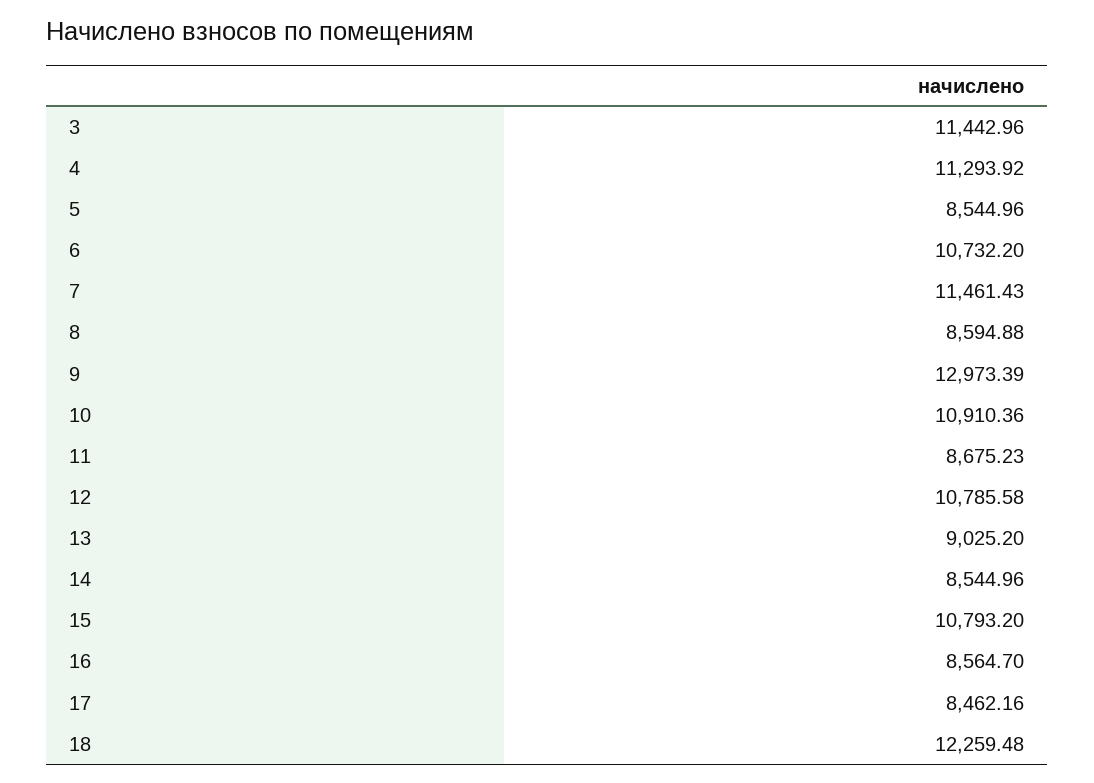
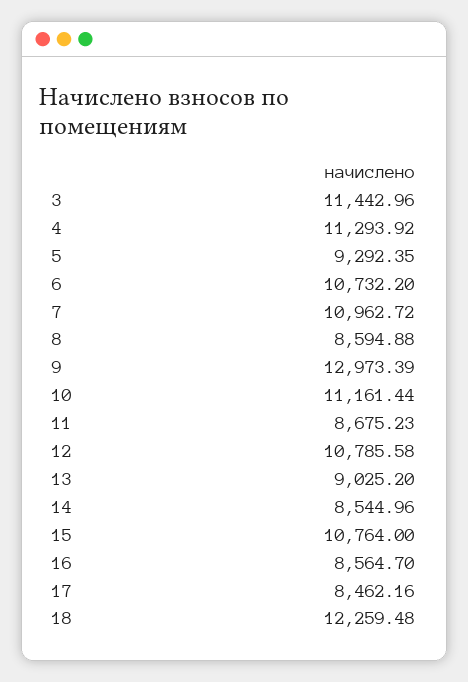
5: 8544.96 -> 9292.35
7: 11461.43 -> 10962.72
10: 10910.36 -> 11161.44
15: 10793.2 -> 10764

